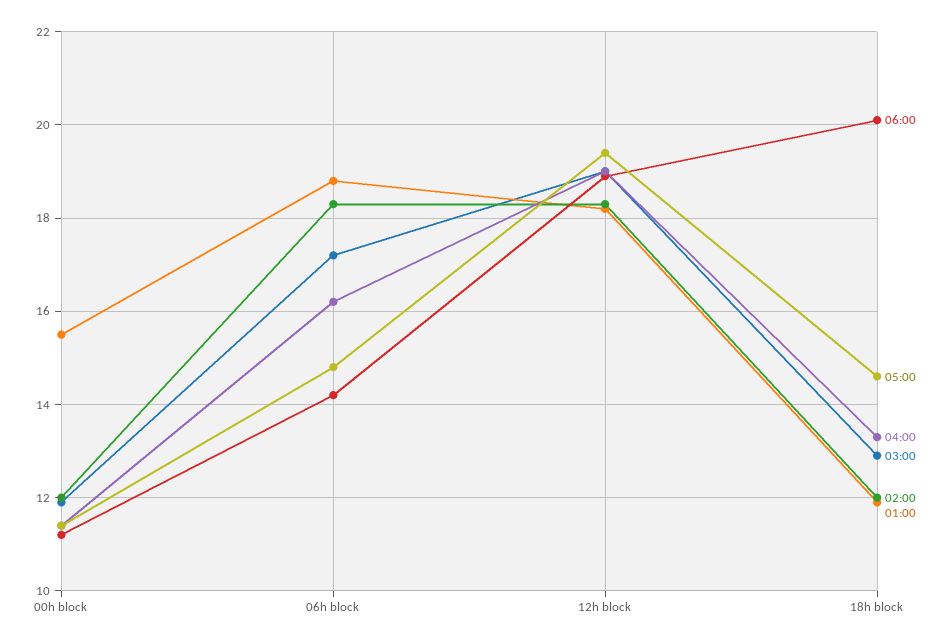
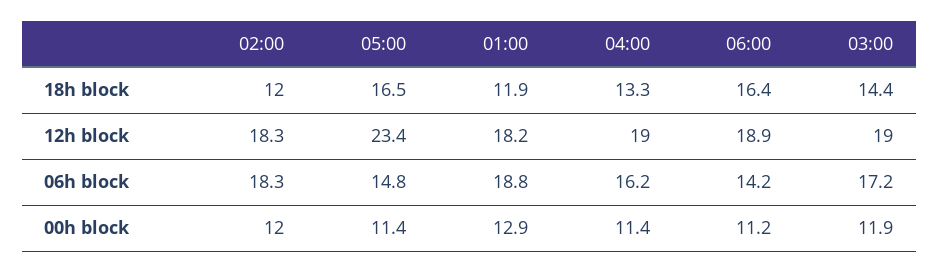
01:00, 00h block: 15.5 -> 12.9
05:00, 12h block: 19.5 -> 23.4
06:00, 18h block: 20 -> 16.4
05:00, 18h block: 14.5 -> 16.5
03:00, 18h block: 13 -> 14.4

